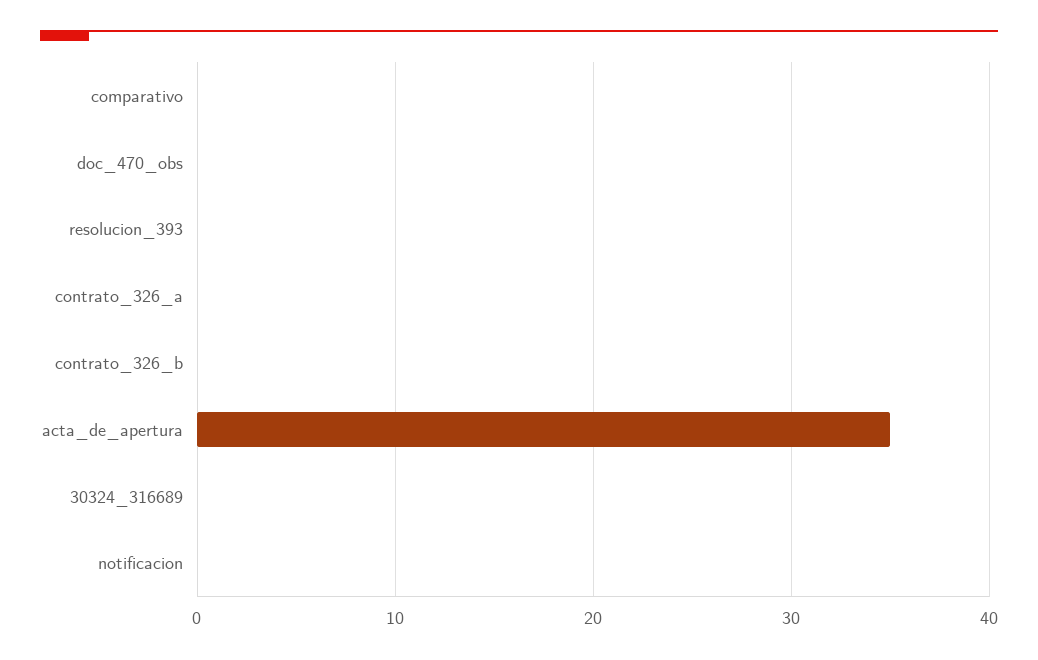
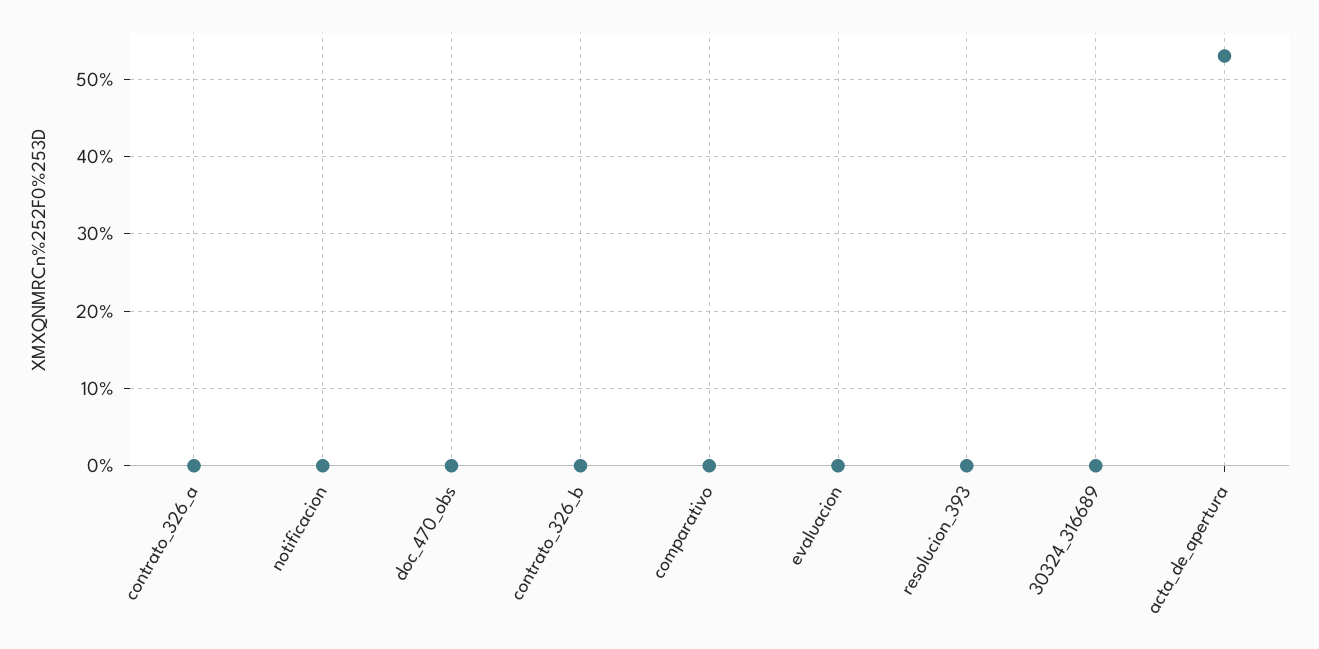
acta_de_apertura: 35 -> 53
evaluacion: none -> 0

